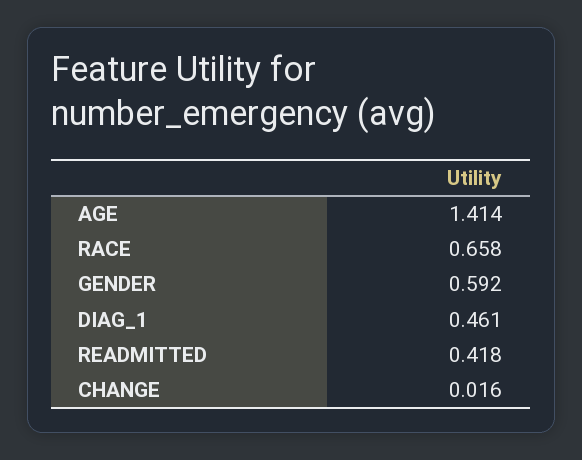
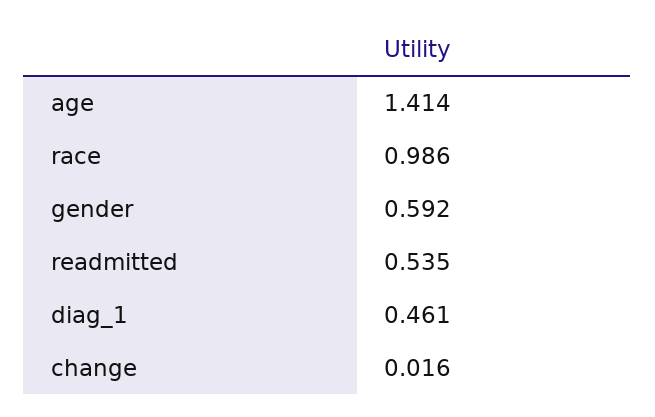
RACE: 0.658 -> 0.986
READMITTED: 0.418 -> 0.535

